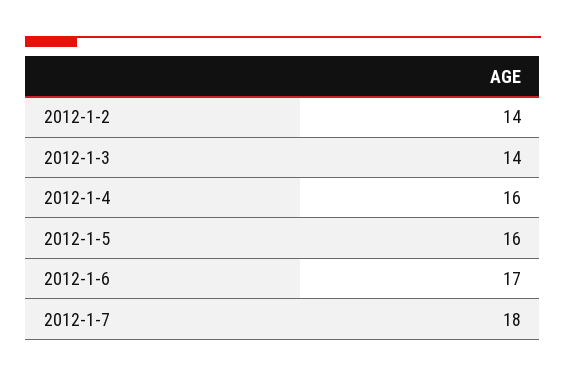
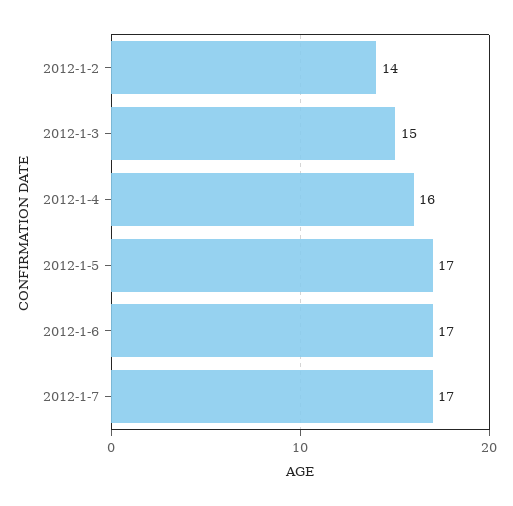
2012-1-3: 14 -> 15
2012-1-5: 16 -> 17
2012-1-7: 18 -> 17

